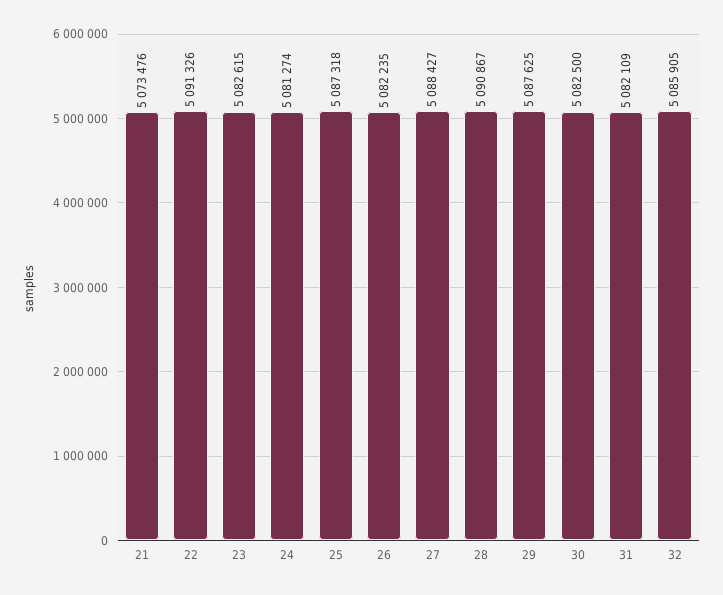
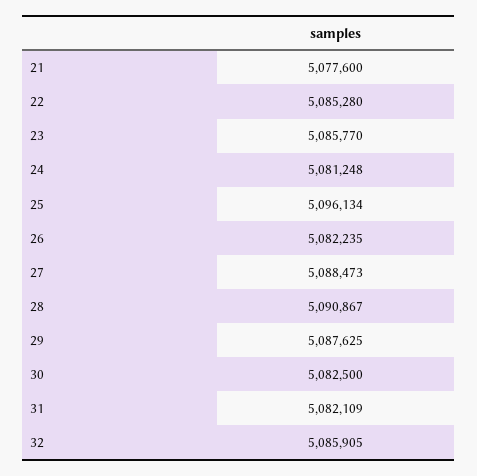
21: 5073476 -> 5077600
22: 5091326 -> 5085280
23: 5082615 -> 5085770
24: 5081274 -> 5081248
25: 5087318 -> 5096134
27: 5088427 -> 5088473

